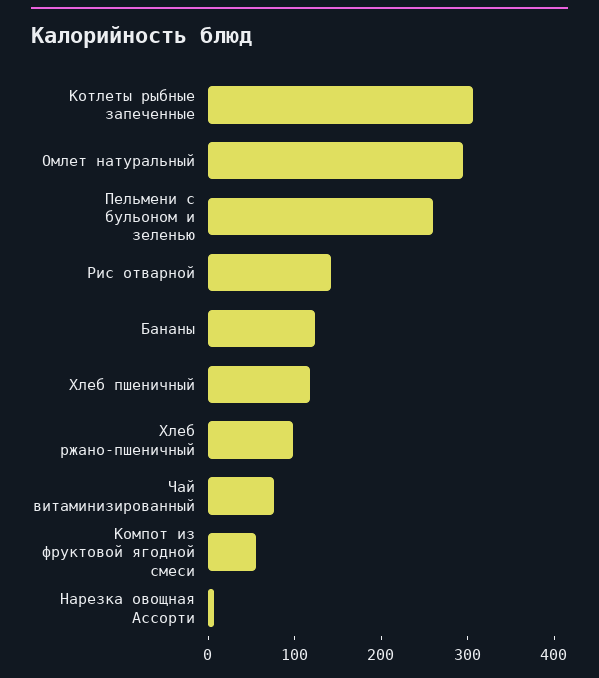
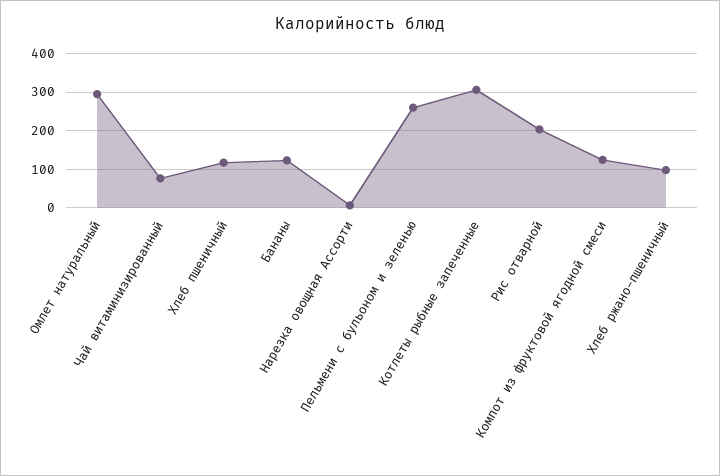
Рис отварной: 140 -> 200
Компот из фруктовой ягодной смеси: 60 -> 120

